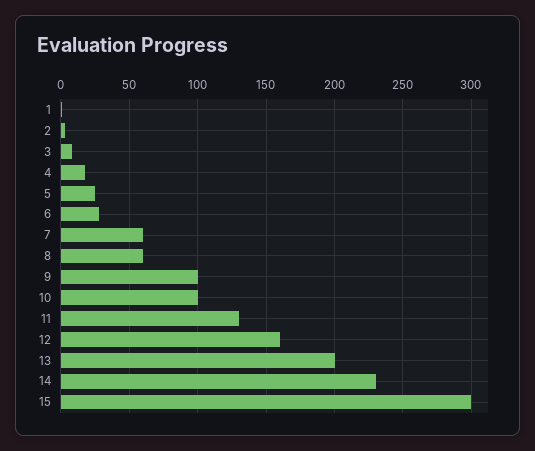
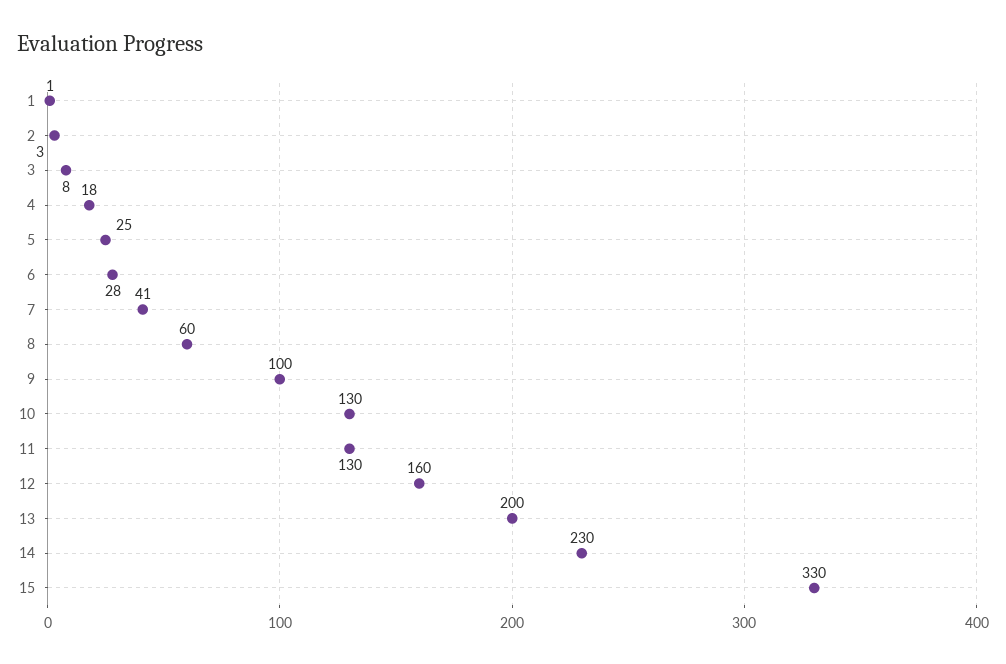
7: 60 -> 41
10: 100 -> 130
15: 300 -> 330

